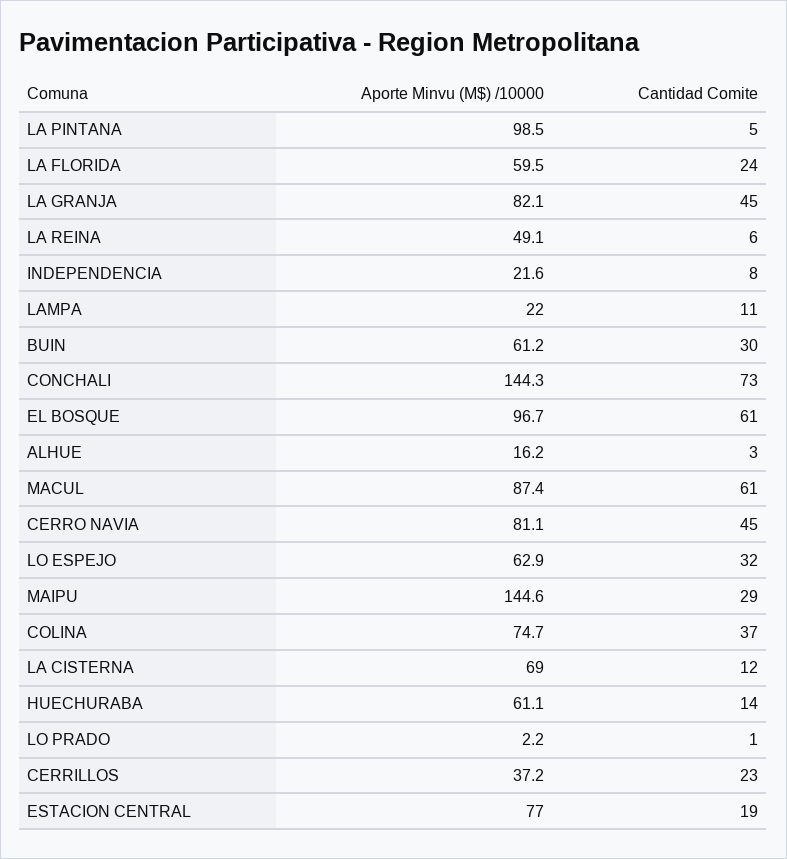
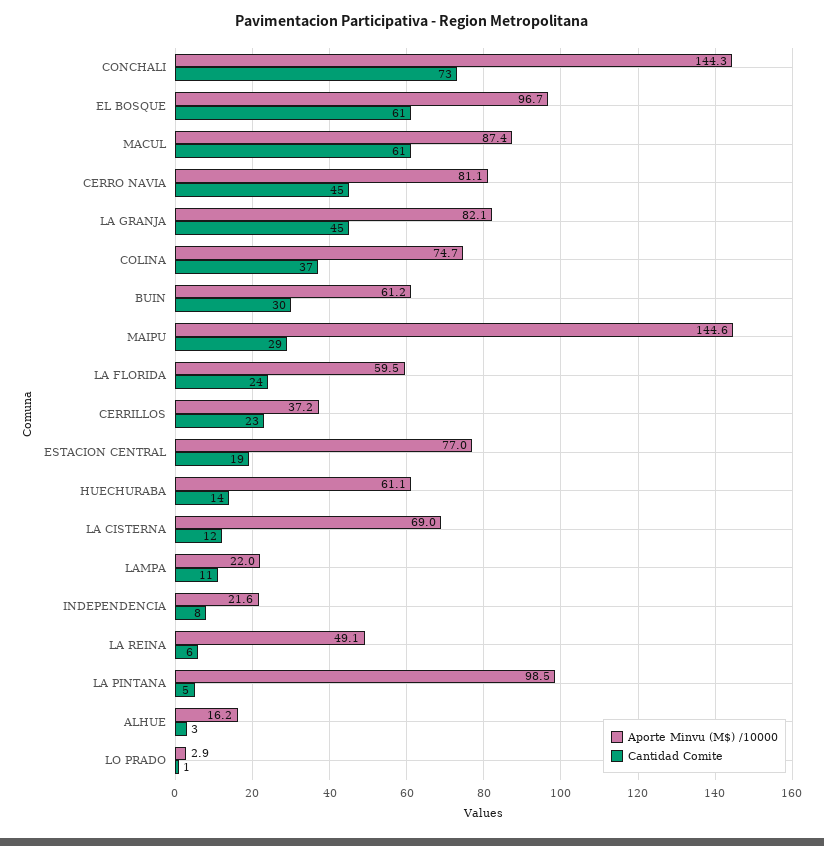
Aporte Minvu (M$) /10000, LO ESPEJO: 62.9 -> none
Cantidad Comite, LO ESPEJO: 32 -> none
Aporte Minvu (M$) /10000, LO PRADO: 2.2 -> 2.9

